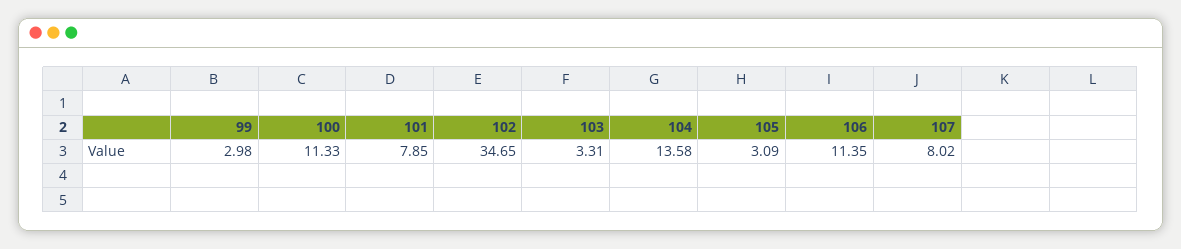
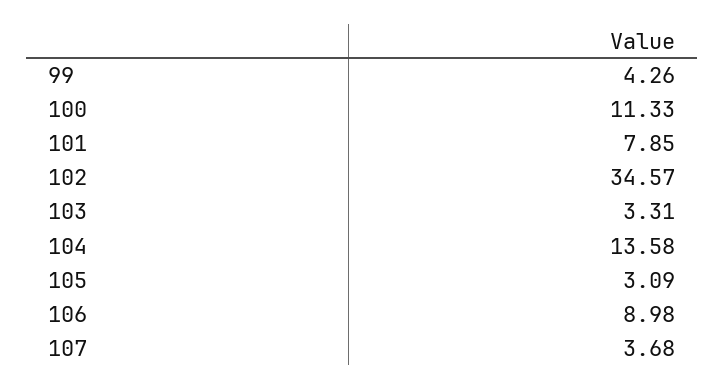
99: 2.98 -> 4.26
102: 34.65 -> 34.57
106: 11.35 -> 8.98
107: 8.02 -> 3.68

